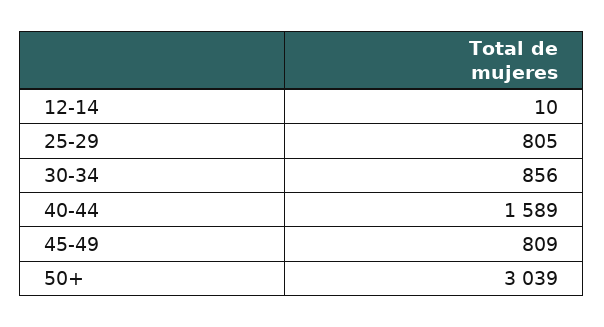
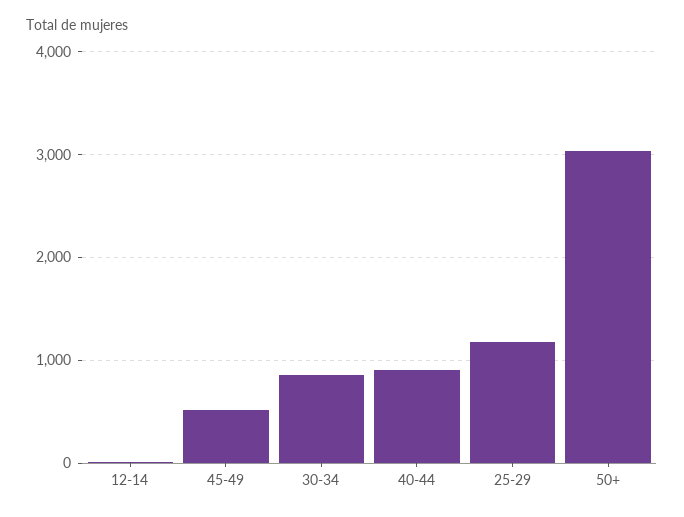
25-29: 805 -> 1200
40-44: 1589 -> 900
45-49: 809 -> 500

